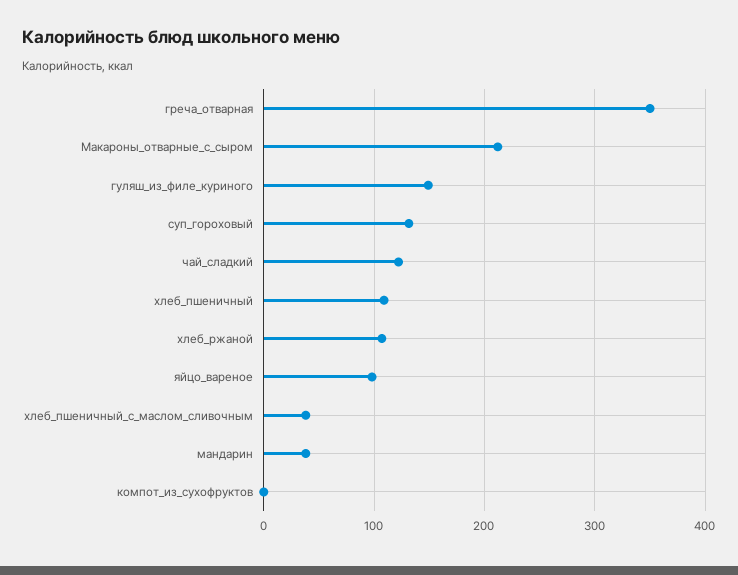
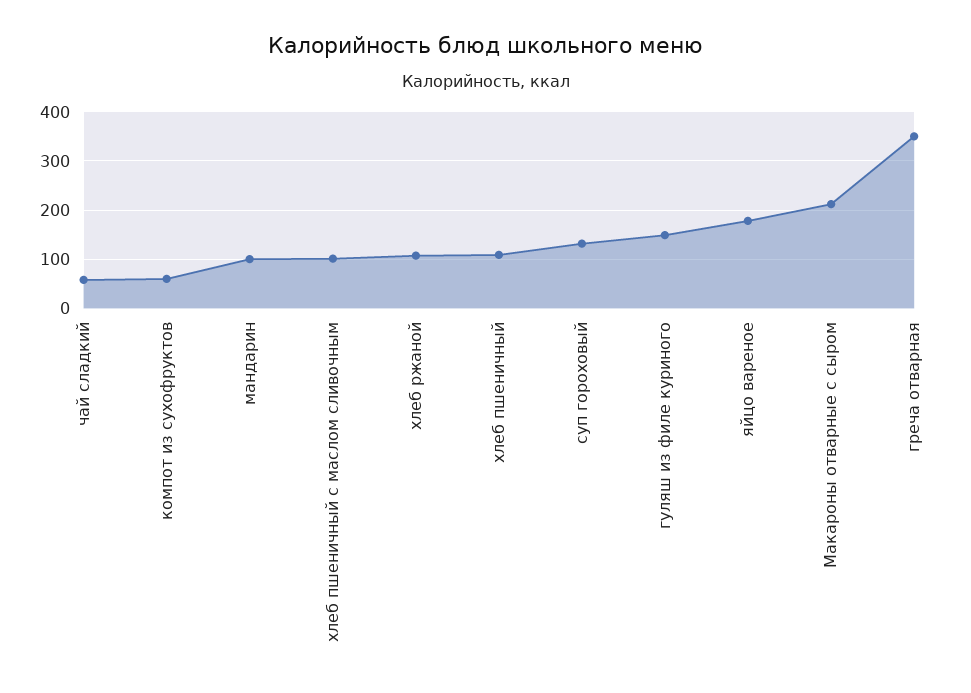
чай_сладкий: 120 -> 60
яйцо_вареное: 100 -> 180
хлеб_пшеничный_с_маслом_сливочным: 40 -> 100
мандарин: 40 -> 100
компот_из_сухофруктов: 0 -> 60

